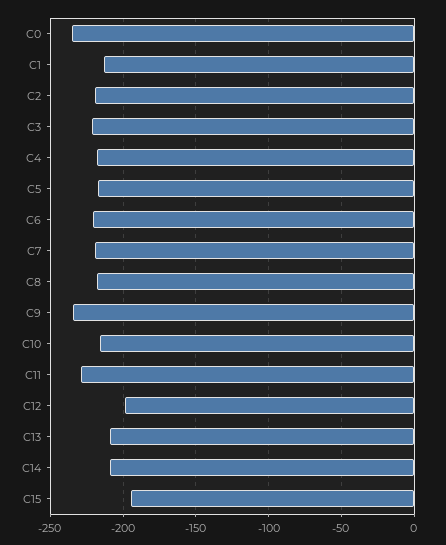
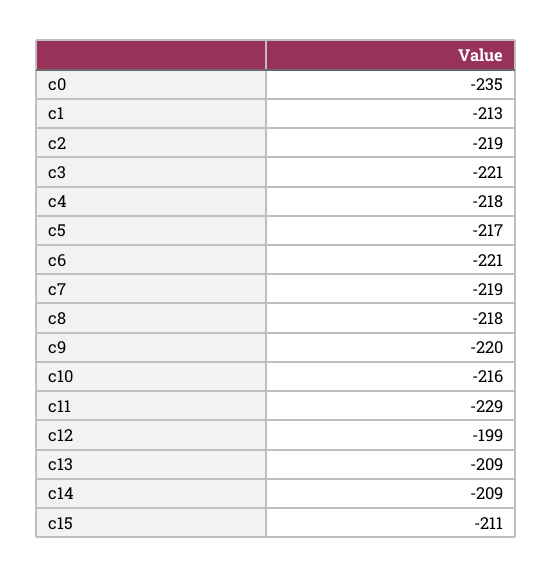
C9: -235 -> -220
C15: -195 -> -211

